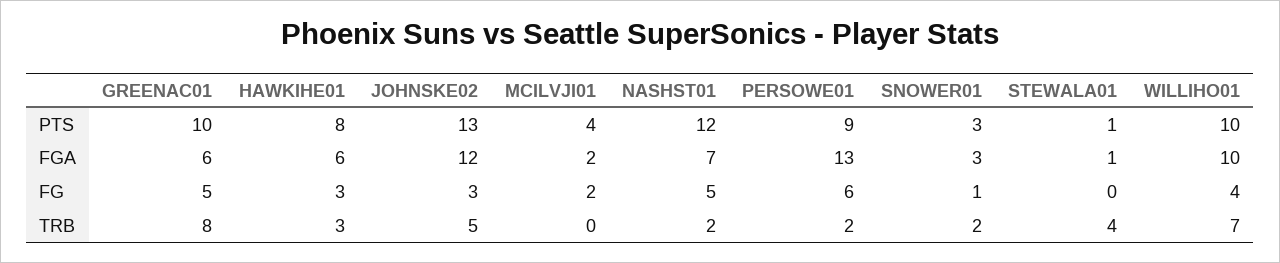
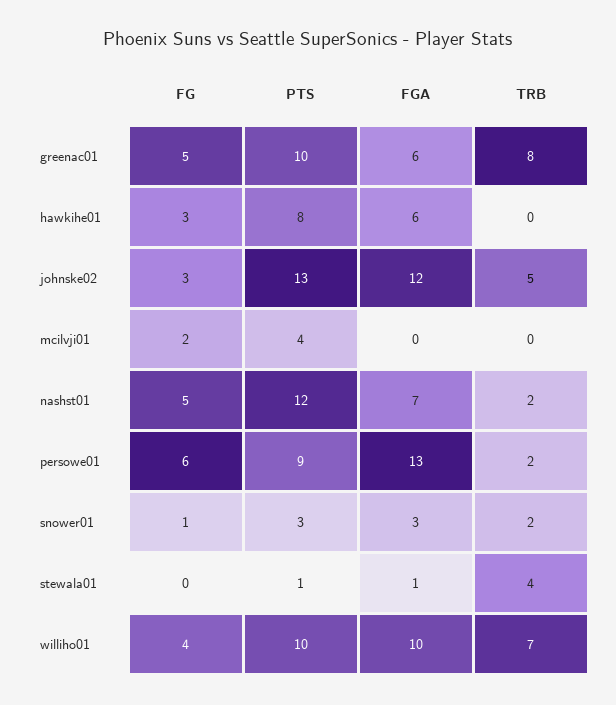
MCILVJI01, FGA: 2 -> 0
HAWKIHE01, TRB: 3 -> 0

